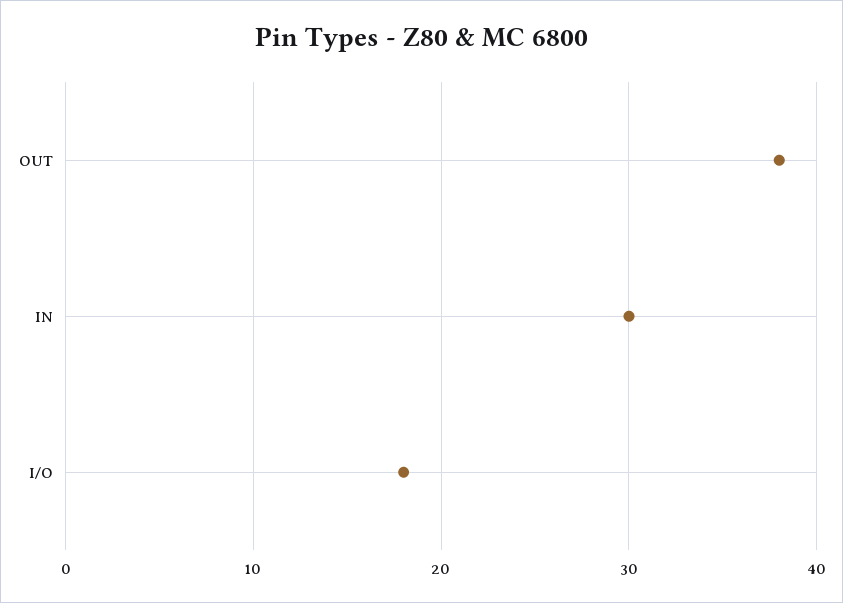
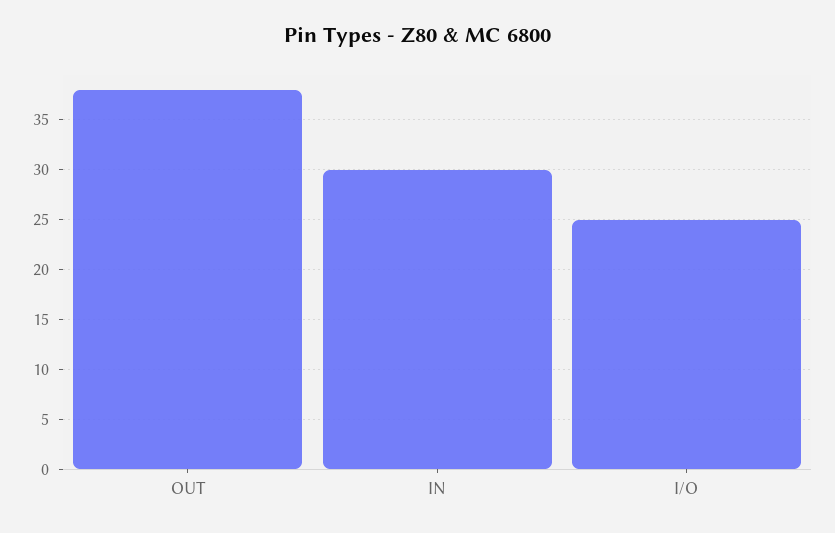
I/O: 18 -> 25

